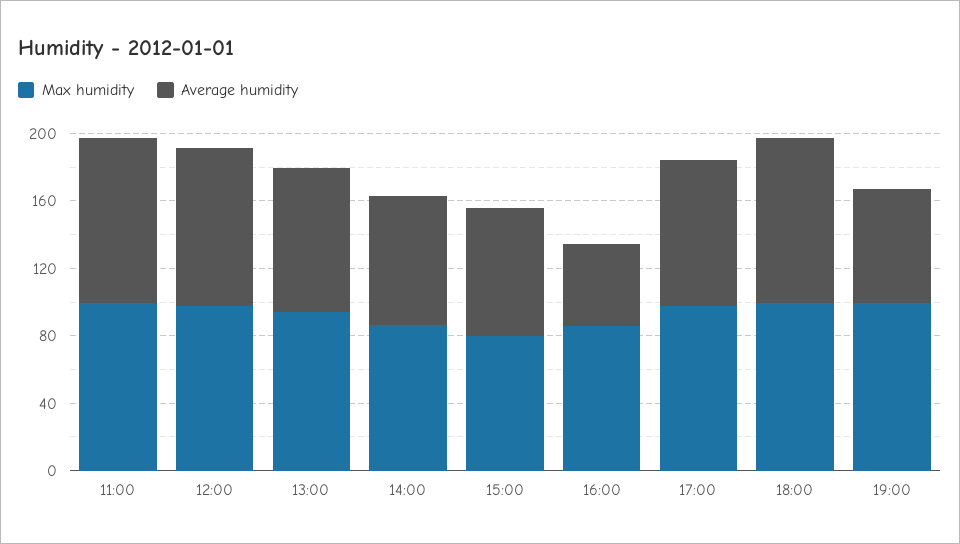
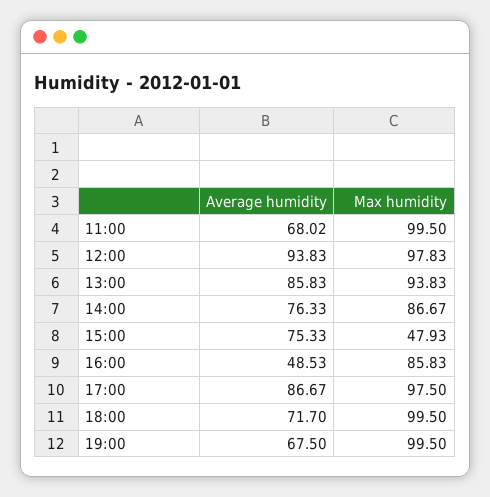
Average humidity, 11:00: 100 -> 68.02
Max humidity, 15:00: 80 -> 47.93
Average humidity, 18:00: 100 -> 71.7

